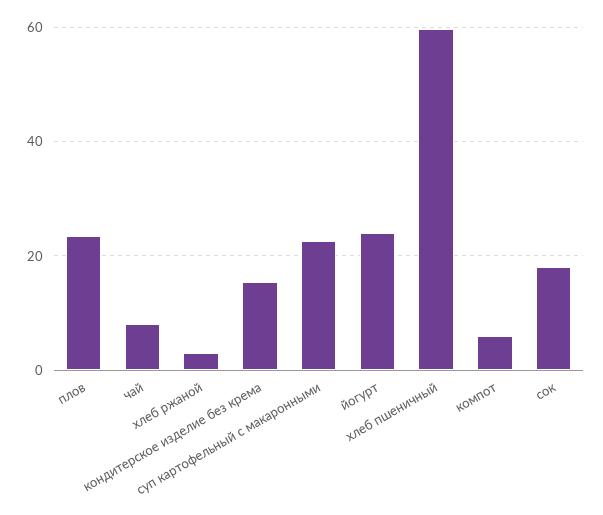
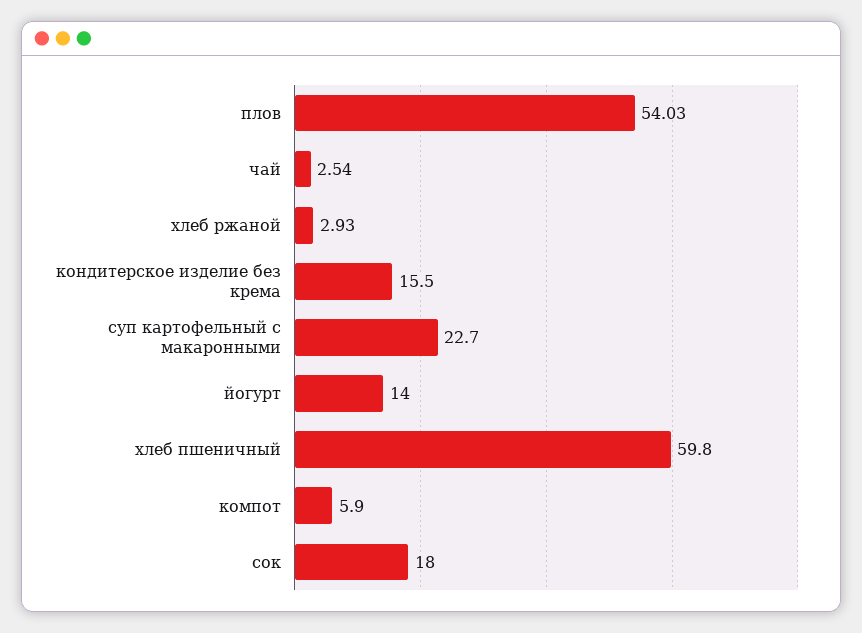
плов: 24 -> 54.03
чай: 8 -> 2.54
йогурт: 24 -> 14

